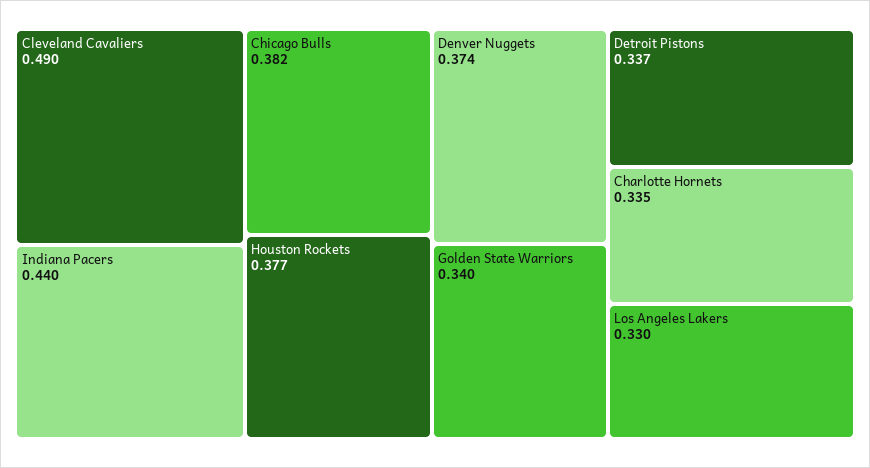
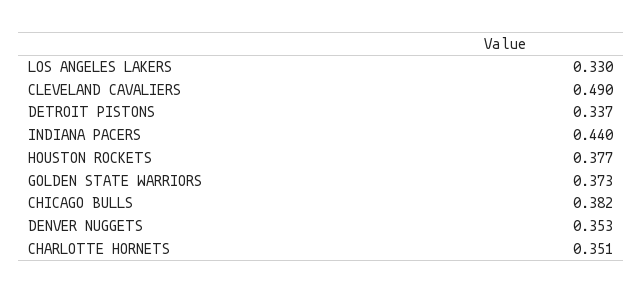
Denver Nuggets: 0.374 -> 0.353
Golden State Warriors: 0.34 -> 0.373
Charlotte Hornets: 0.335 -> 0.351

